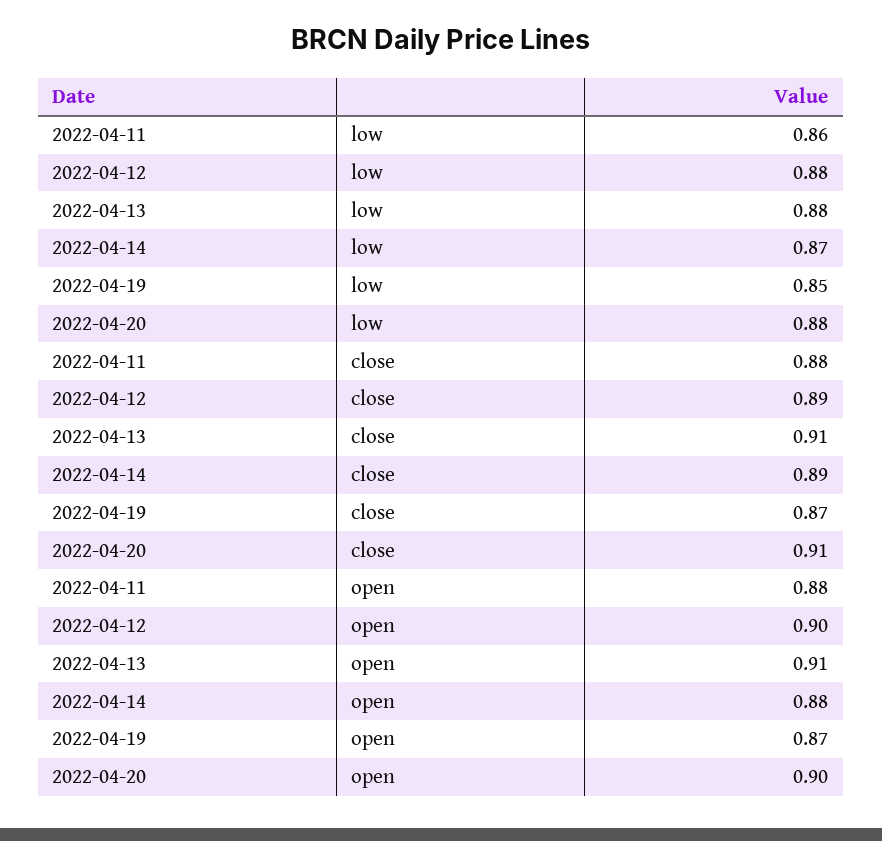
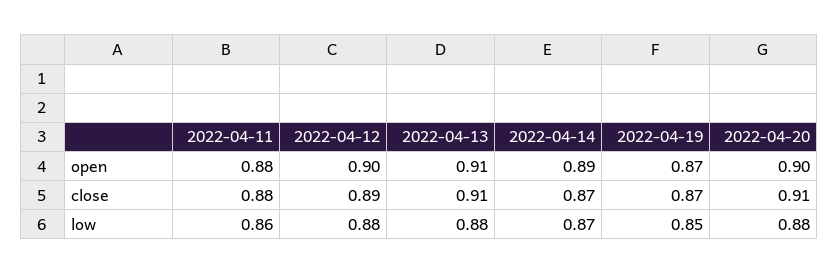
2022-04-14, close: 0.89 -> 0.87
2022-04-14, open: 0.88 -> 0.89

